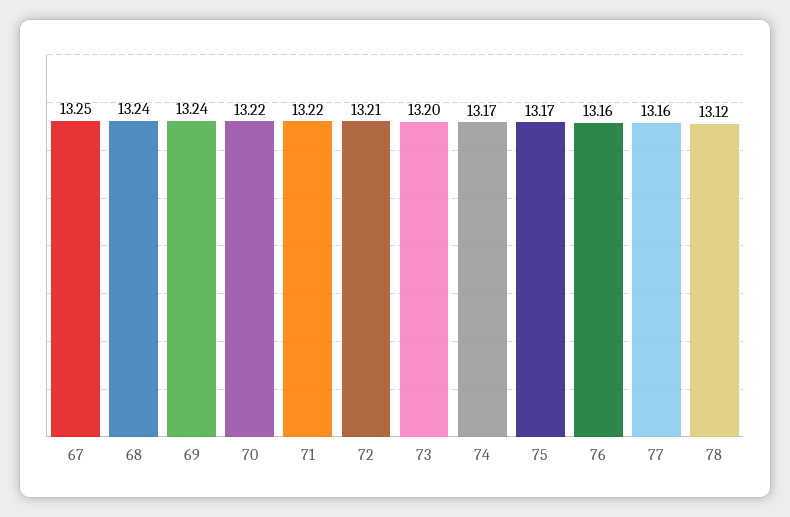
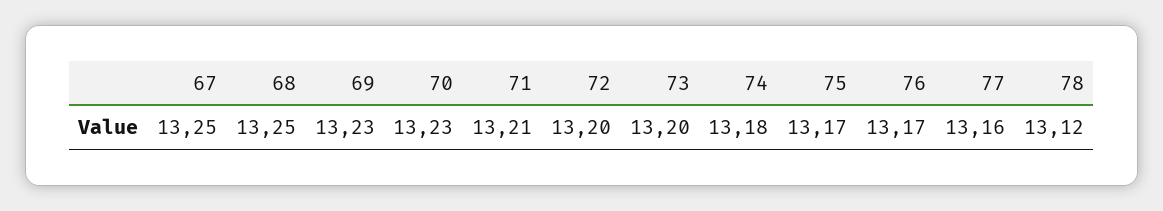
68: 13.24 -> 13.25
69: 13.24 -> 13.23
70: 13.22 -> 13.23
71: 13.22 -> 13.21
72: 13.21 -> 13.2
74: 13.17 -> 13.18
76: 13.16 -> 13.17

